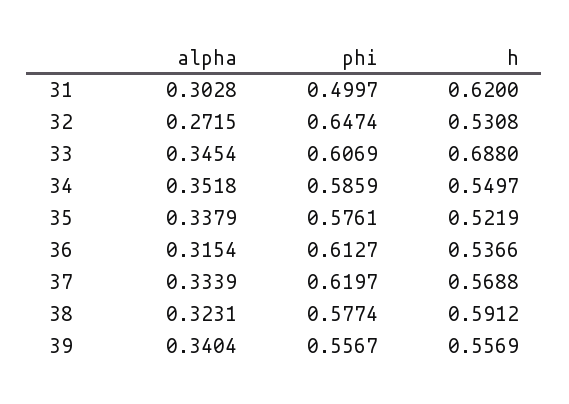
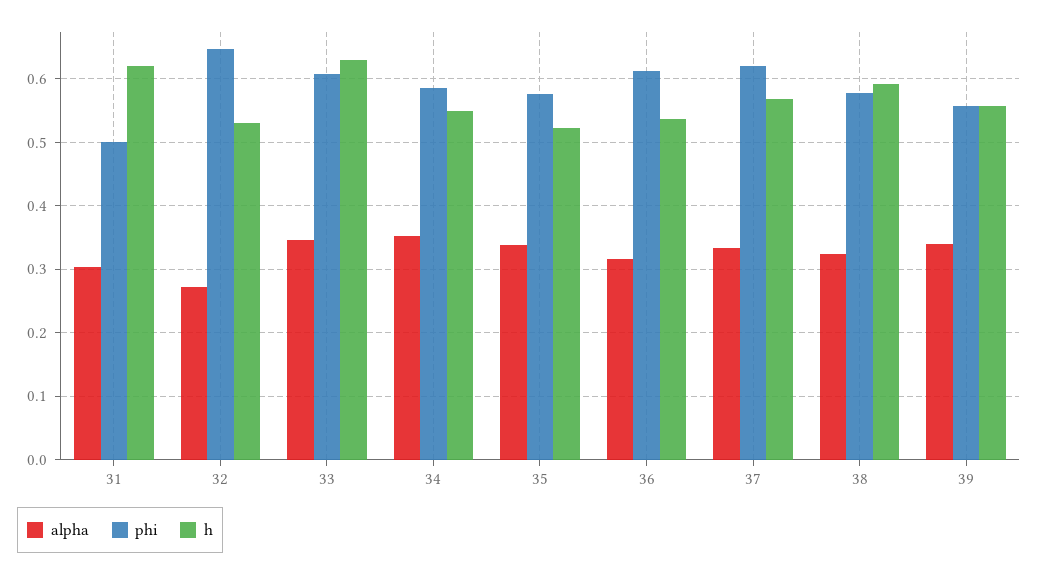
h, 33: 0.688 -> 0.63

